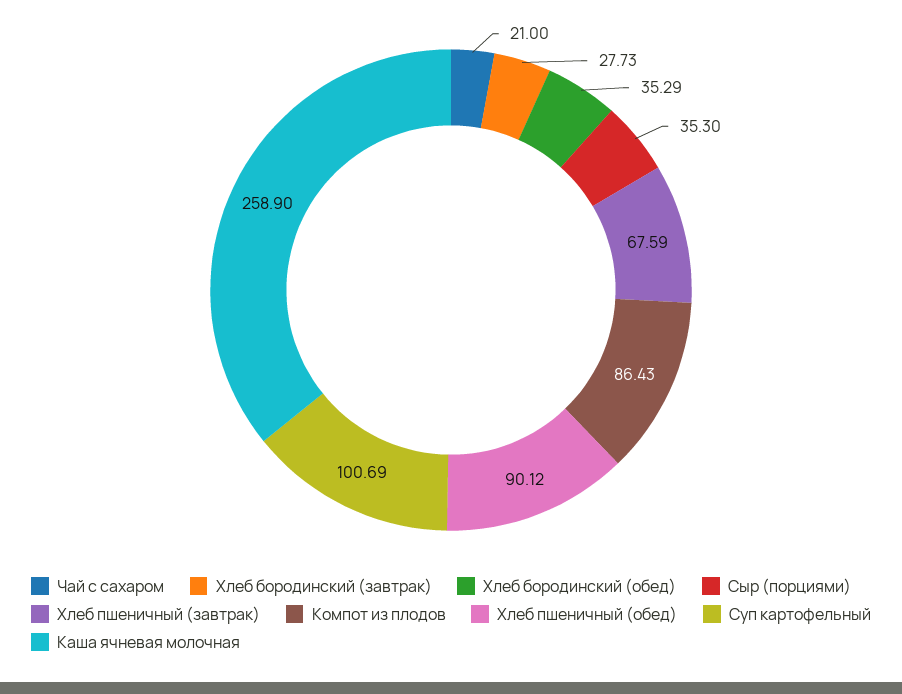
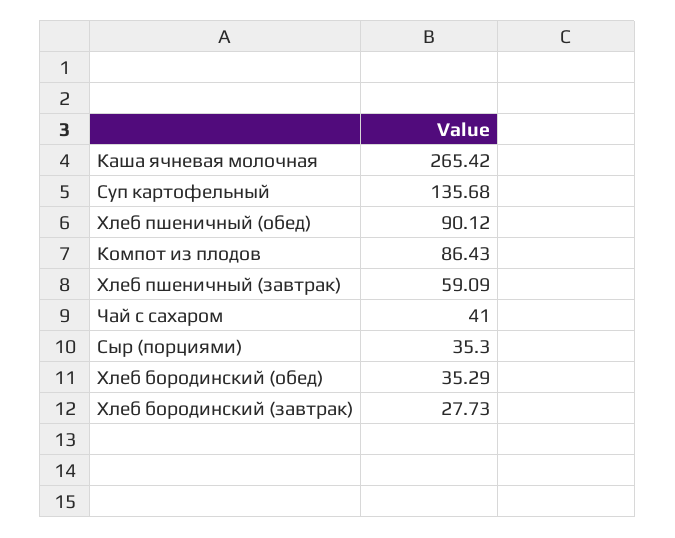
Чай с сахаром: 21 -> 41
Хлеб пшеничный (завтрак): 67.59 -> 59.09
Суп картофельный: 100.69 -> 135.68
Каша ячневая молочная: 258.9 -> 265.42

